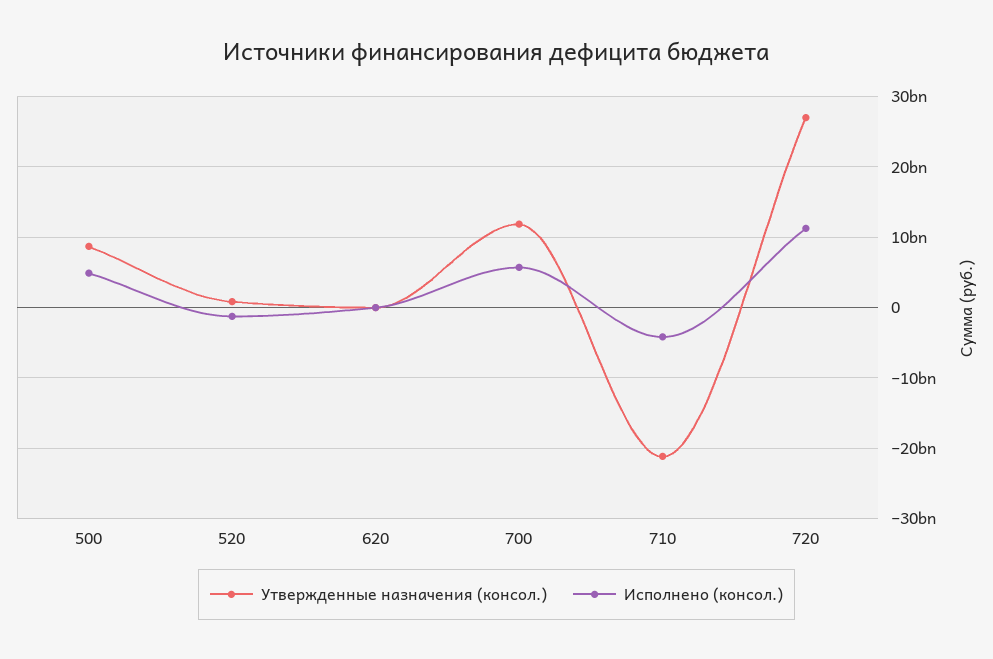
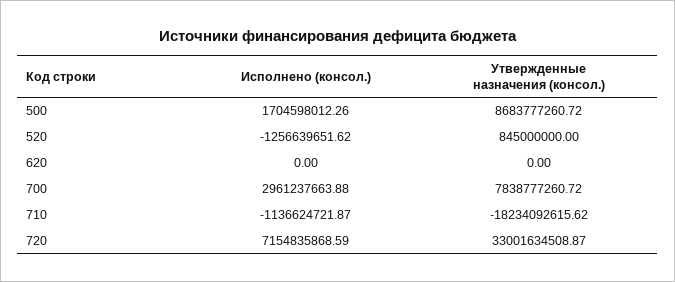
Исполнено (консол.), 500: 5000000000 -> 1704598012.26
Утвержденные назначения (консол.), 700: 12000000000 -> 7838777260.72
Исполнено (консол.), 700: 6000000000 -> 2961237663.88
Утвержденные назначения (консол.), 710: -21000000000 -> -18234092615.62
Исполнено (консол.), 710: -4000000000 -> -1136624721.87
Утвержденные назначения (консол.), 720: 27000000000 -> 33001634508.87
Исполнено (консол.), 720: 11000000000 -> 7154835868.59

